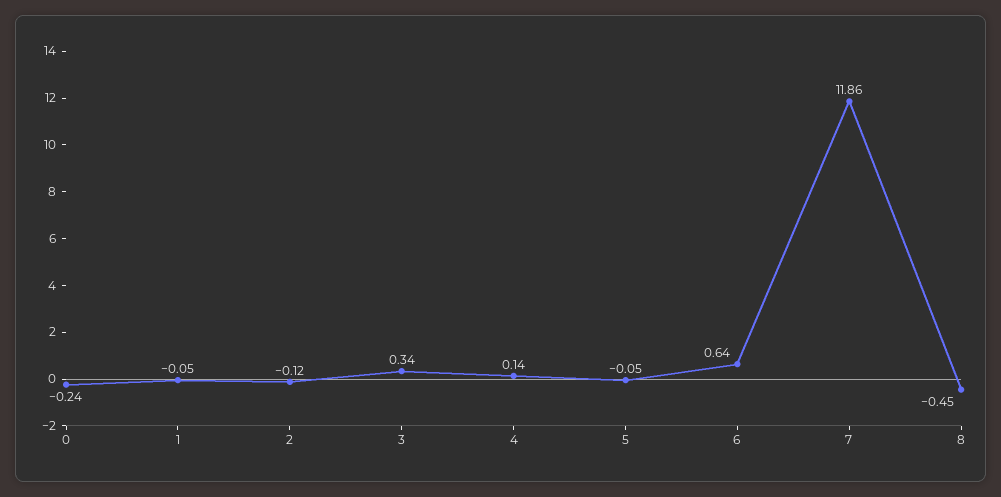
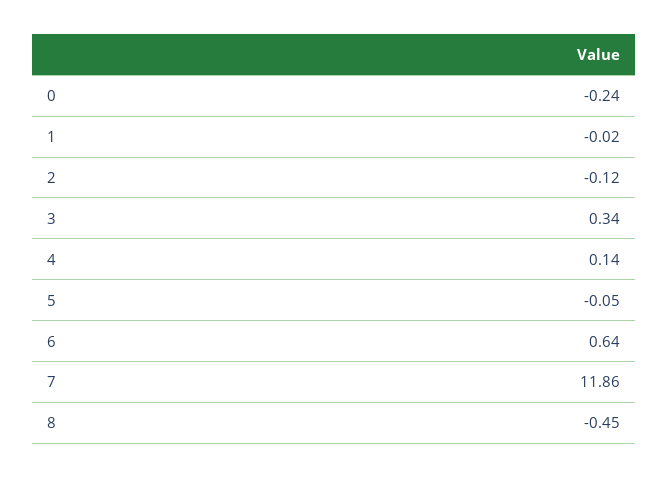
1: -0.05 -> -0.02

